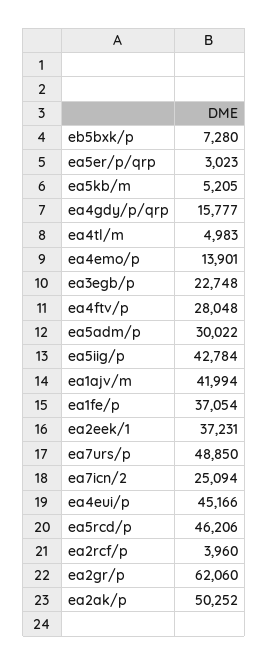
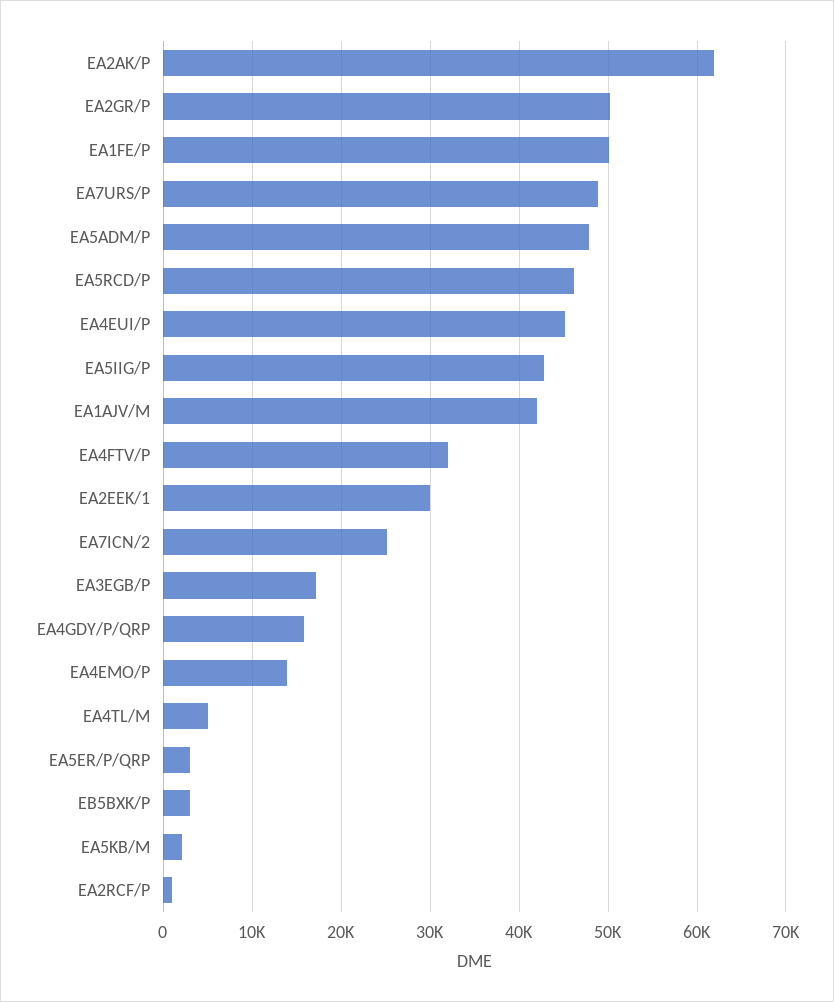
eb5bxk/p: 7280 -> 3000
ea5kb/m: 5205 -> 2000
ea3egb/p: 22748 -> 17000
ea4ftv/p: 28048 -> 32000
ea5adm/p: 30022 -> 48000
ea1fe/p: 37054 -> 50000
ea2eek/1: 37231 -> 30000
ea2rcf/p: 3960 -> 1000
ea2gr/p: 62060 -> 50000
ea2ak/p: 50252 -> 62000

